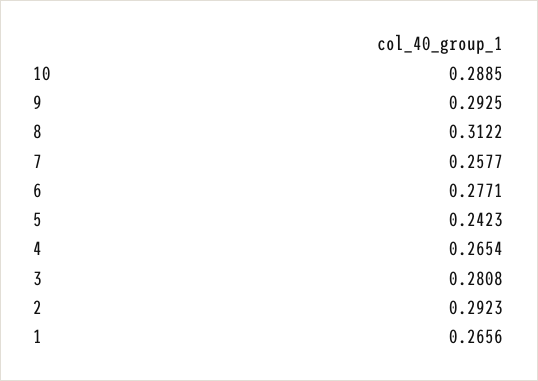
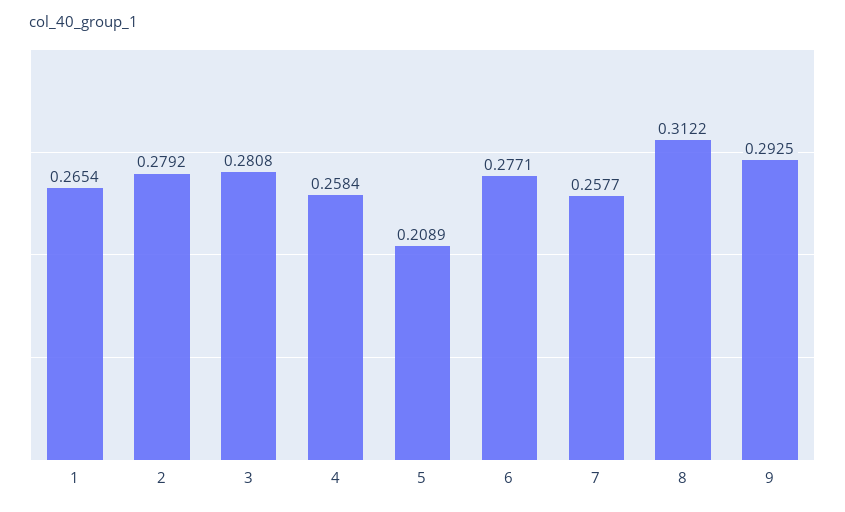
10: 0.2885 -> none
5: 0.2423 -> 0.2089
4: 0.2654 -> 0.2584
2: 0.2923 -> 0.2792
1: 0.2656 -> 0.2654

